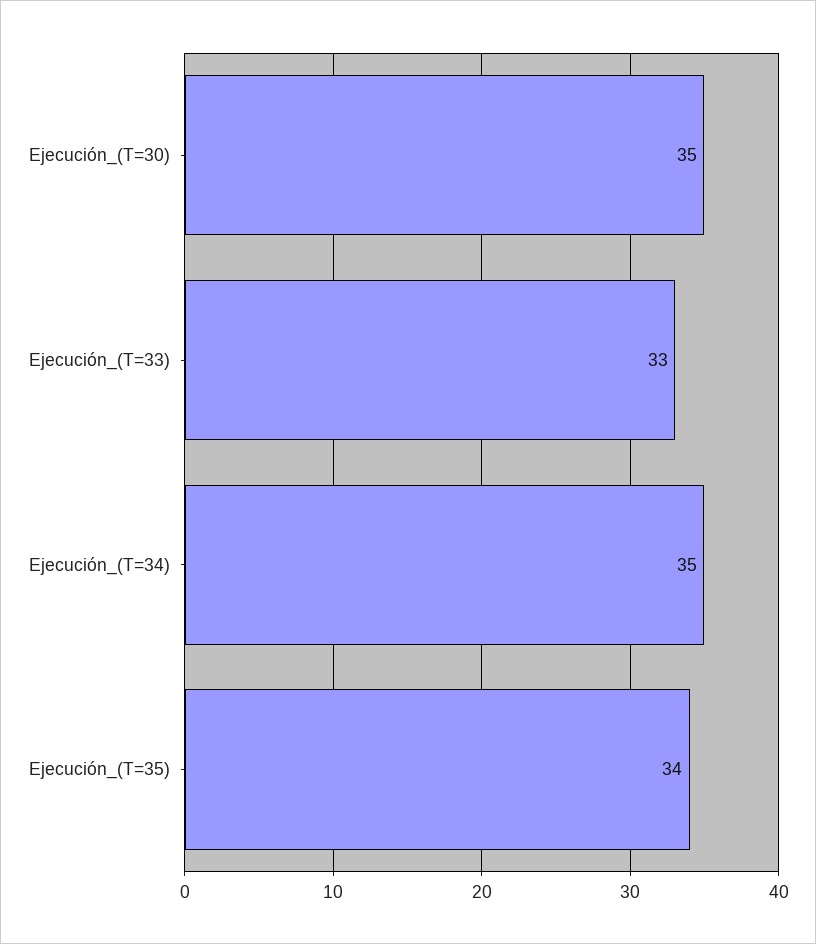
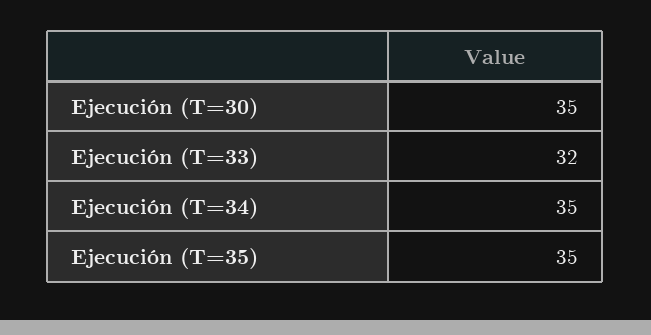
Ejecución_(T=33): 33 -> 32
Ejecución_(T=35): 34 -> 35

